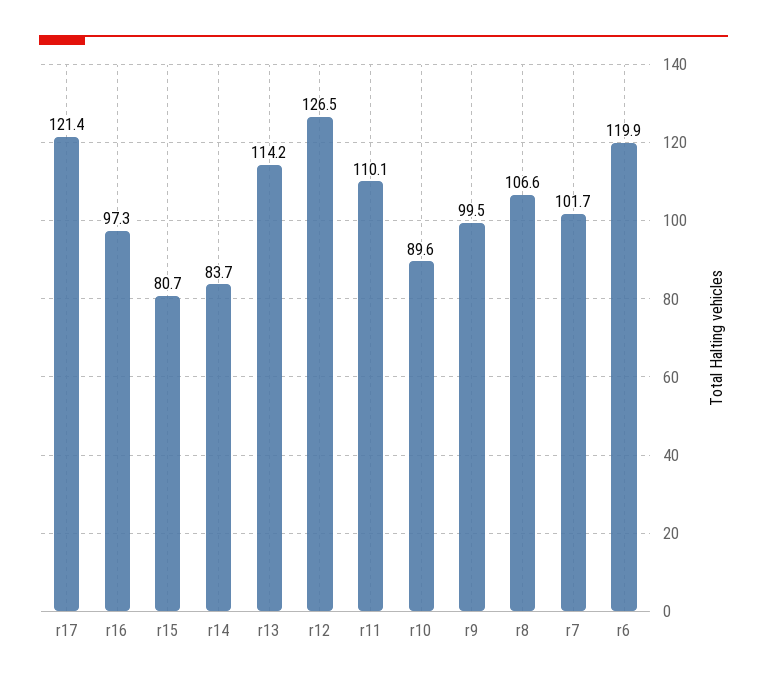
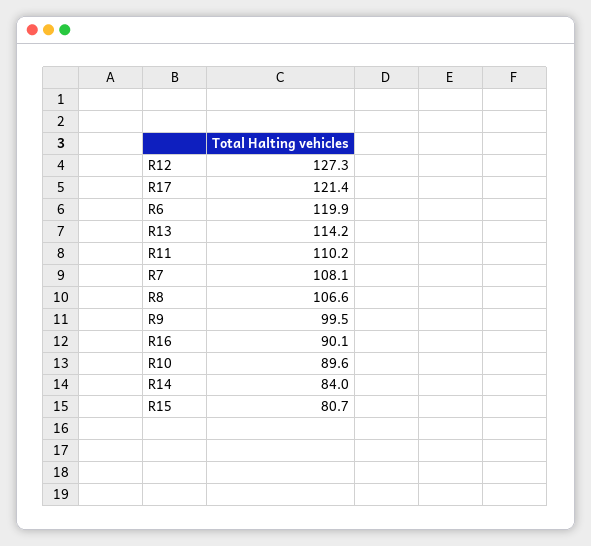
r16: 97.3 -> 90.1
r14: 83.7 -> 84
r12: 126.5 -> 127.3
r11: 110.1 -> 110.2
r7: 101.7 -> 108.1

